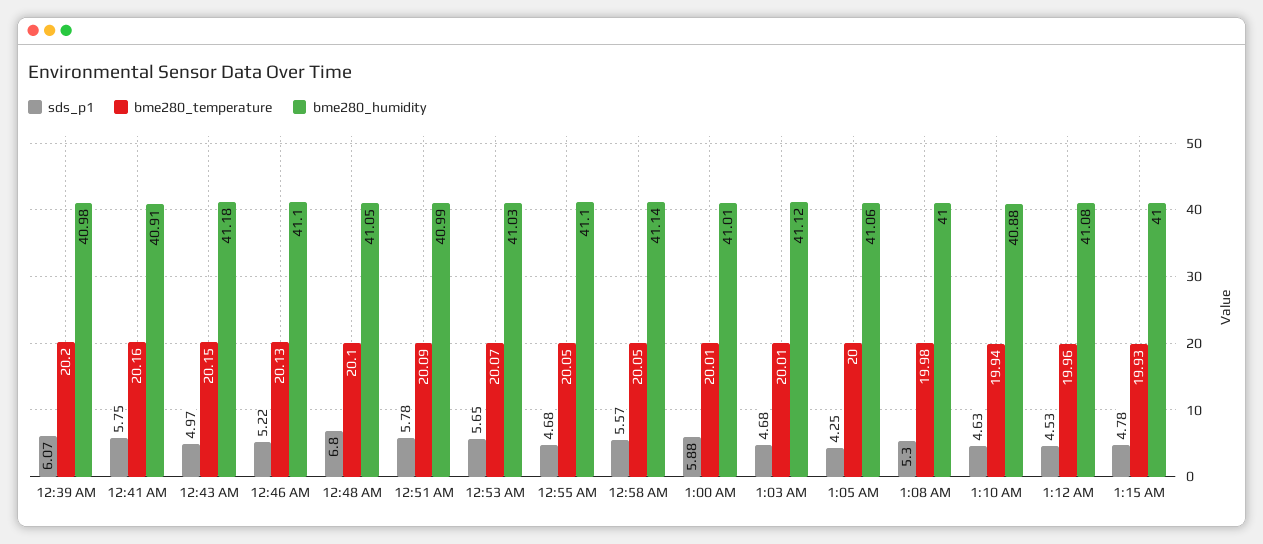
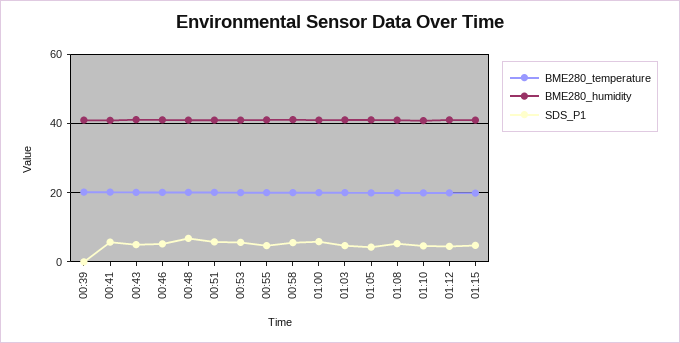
sds_p1, 12:39 AM: 6.07 -> 0

